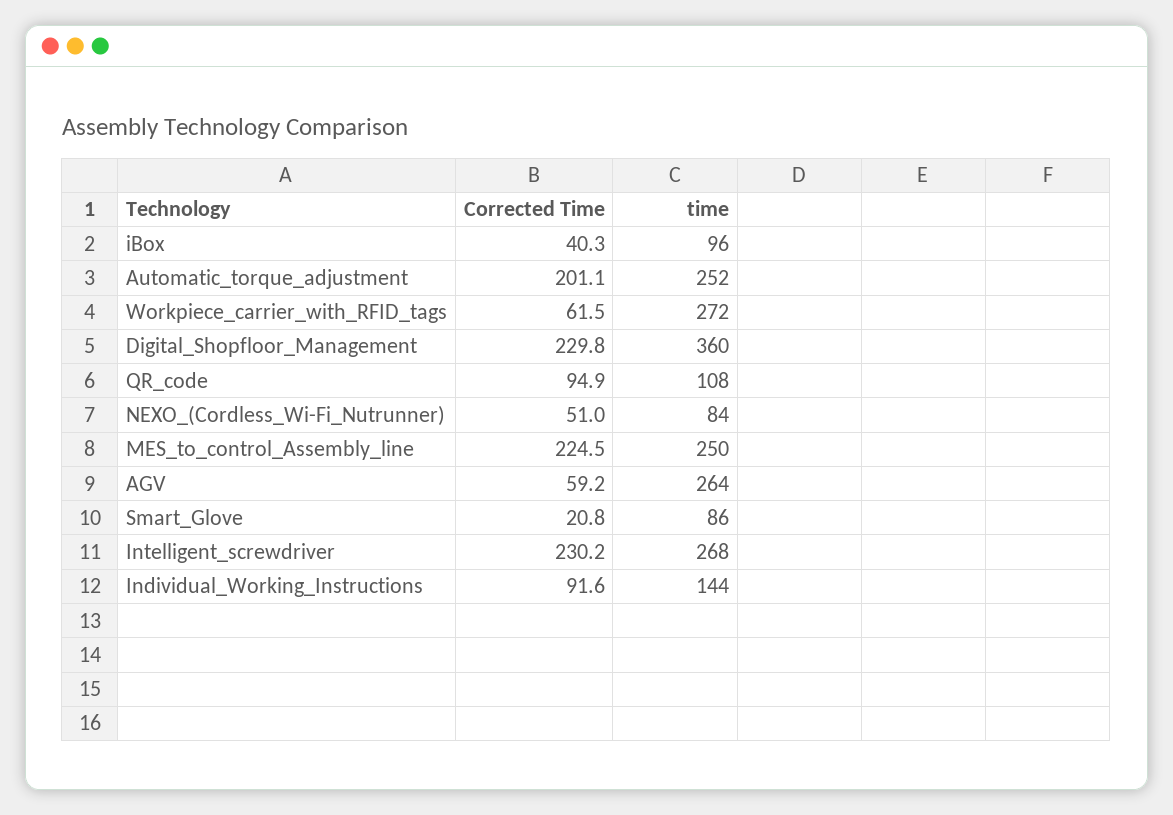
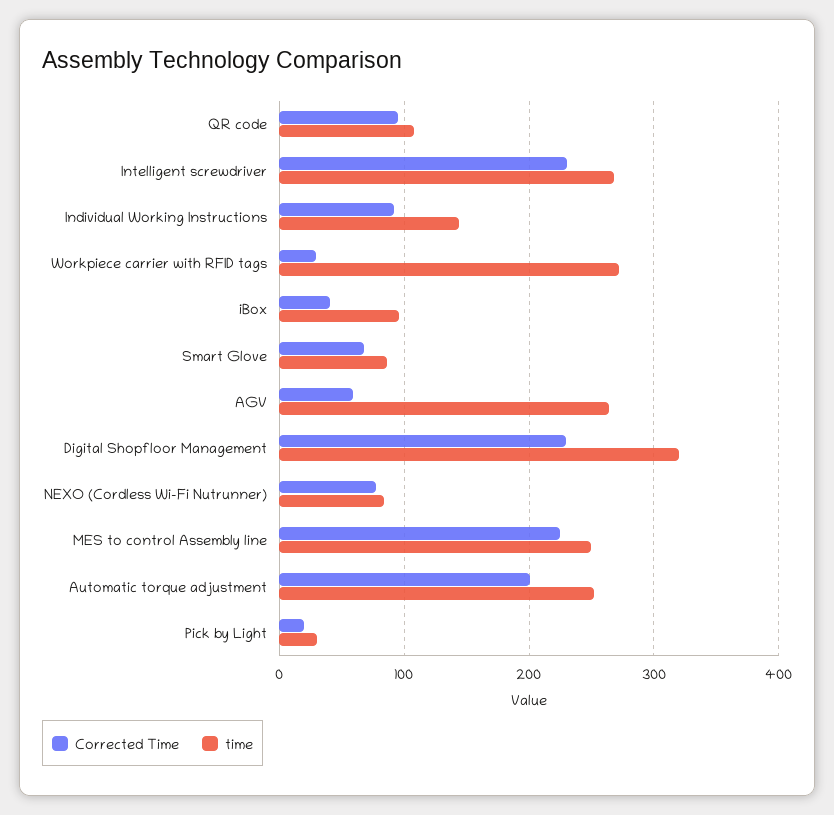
Corrected Time, Workpiece_carrier_with_RFID_tags: 61.5 -> 30
time, Digital_Shopfloor_Management: 360 -> 320
Corrected Time, NEXO_(Cordless_Wi-Fi_Nutrunner): 51 -> 80
Corrected Time, Smart_Glove: 20.8 -> 70
Corrected Time, Pick by Light: none -> 20
time, Pick by Light: none -> 30

